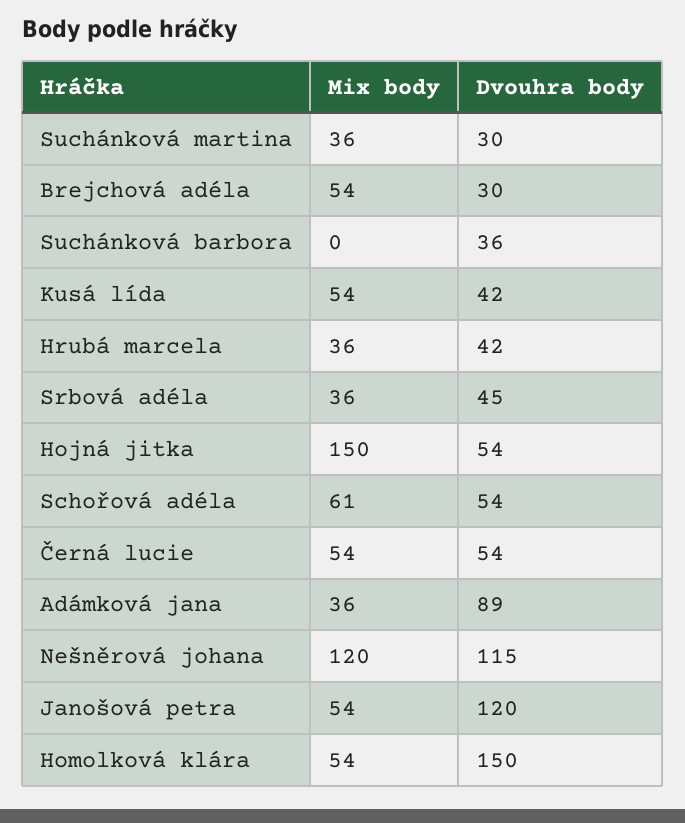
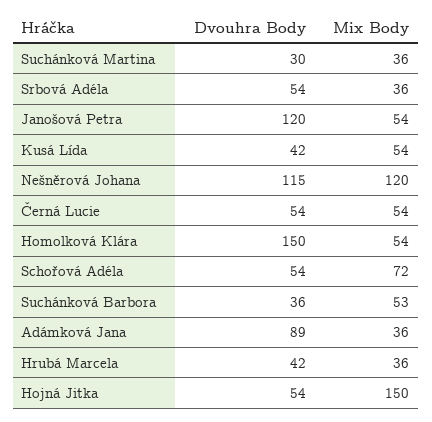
Mix body, Brejchová adéla: 54 -> none
Dvouhra body, Brejchová adéla: 30 -> none
Mix body, Suchánková barbora: 0 -> 53
Dvouhra body, Srbová adéla: 45 -> 54
Mix body, Schořová adéla: 61 -> 72

